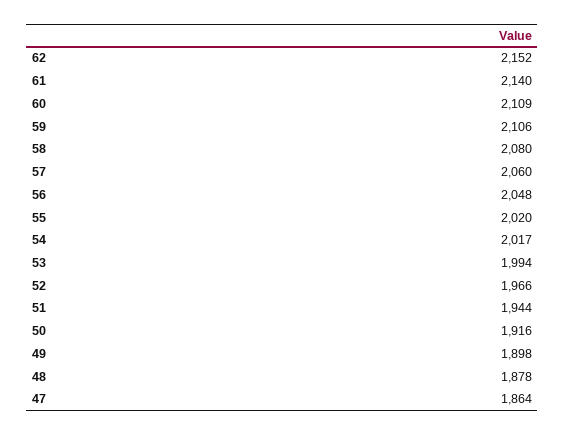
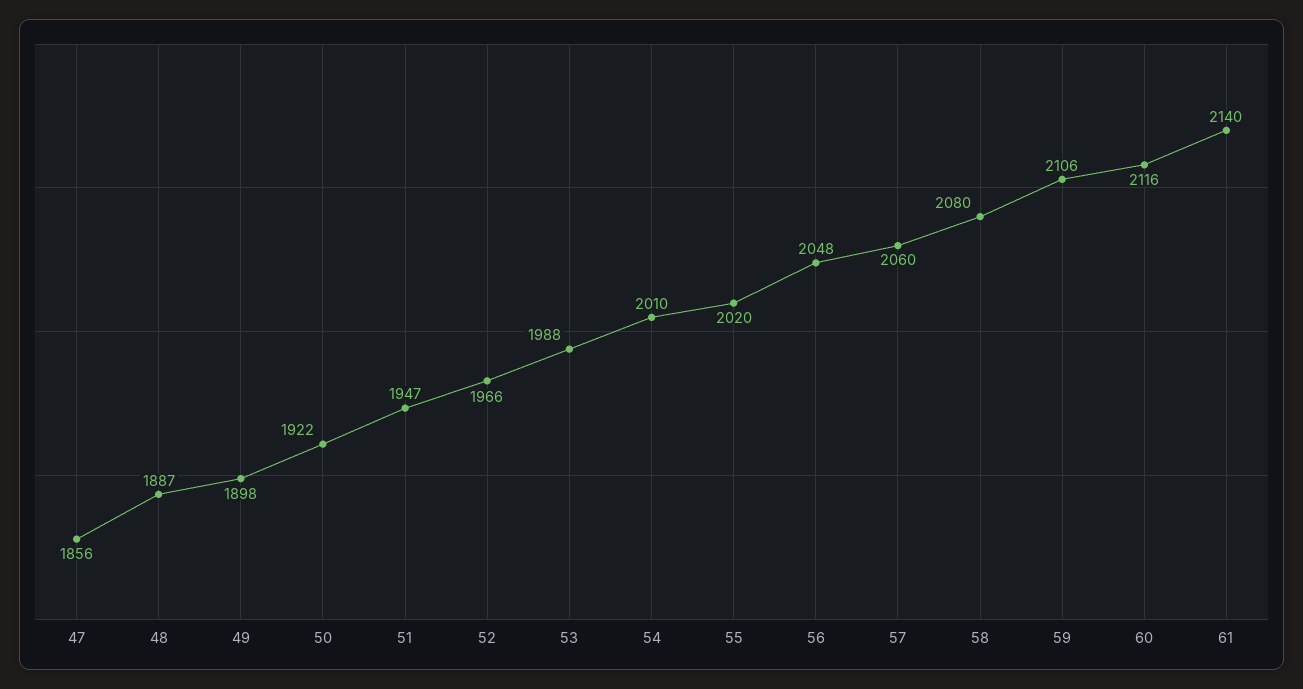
62: 2152 -> none
60: 2109 -> 2116
54: 2017 -> 2010
53: 1994 -> 1988
51: 1944 -> 1947
50: 1916 -> 1922
48: 1878 -> 1887
47: 1864 -> 1856

